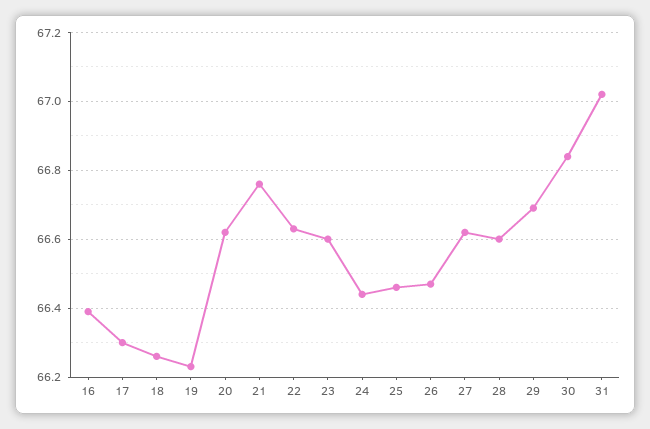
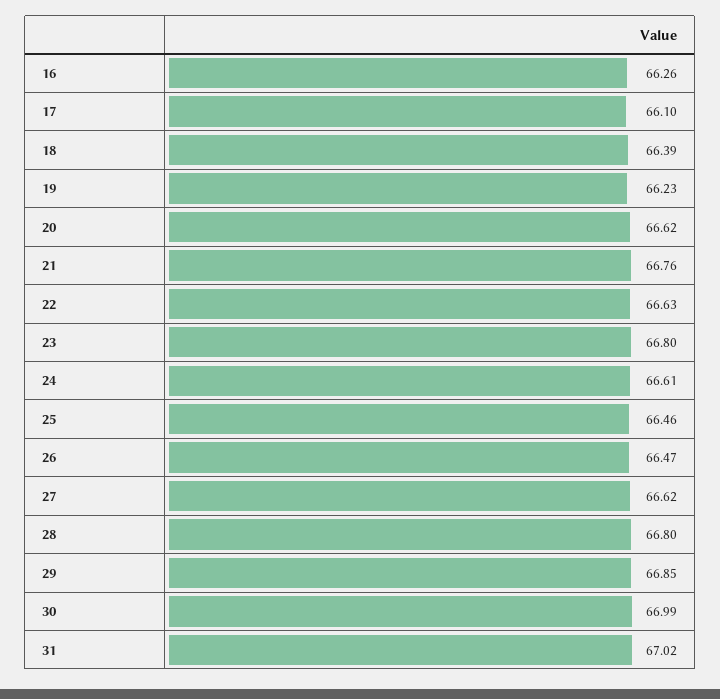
16: 66.4 -> 66.26
17: 66.3 -> 66.1
18: 66.25 -> 66.39
23: 66.6 -> 66.8
24: 66.45 -> 66.61
28: 66.6 -> 66.8
29: 66.7 -> 66.85
30: 66.85 -> 66.99

